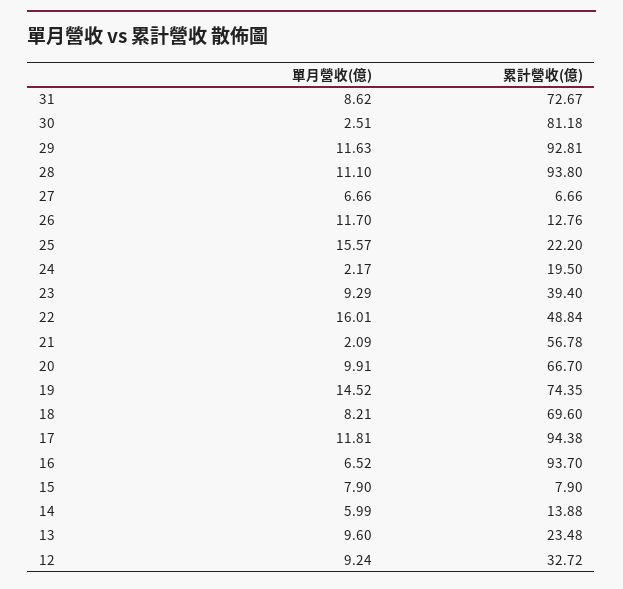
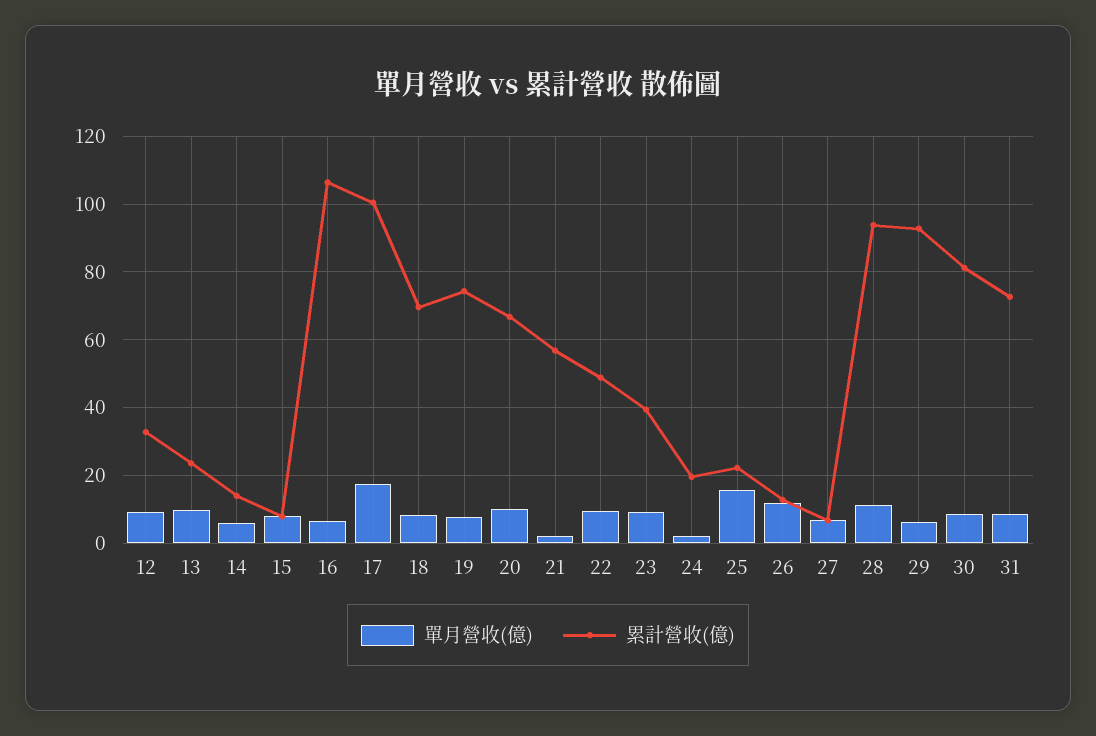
單月營收(億), 30: 2.51 -> 8
單月營收(億), 29: 11.63 -> 6
單月營收(億), 22: 16.01 -> 10
單月營收(億), 19: 14.52 -> 8
單月營收(億), 17: 11.81 -> 18
累計營收(億), 17: 94.38 -> 100
累計營收(億), 16: 93.7 -> 106

